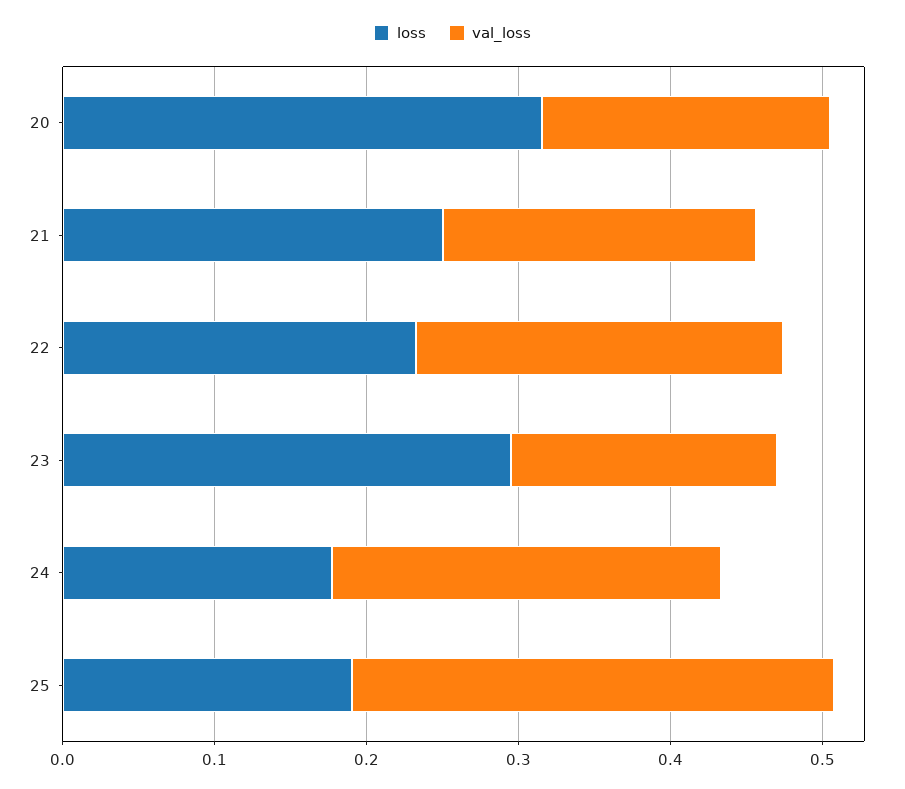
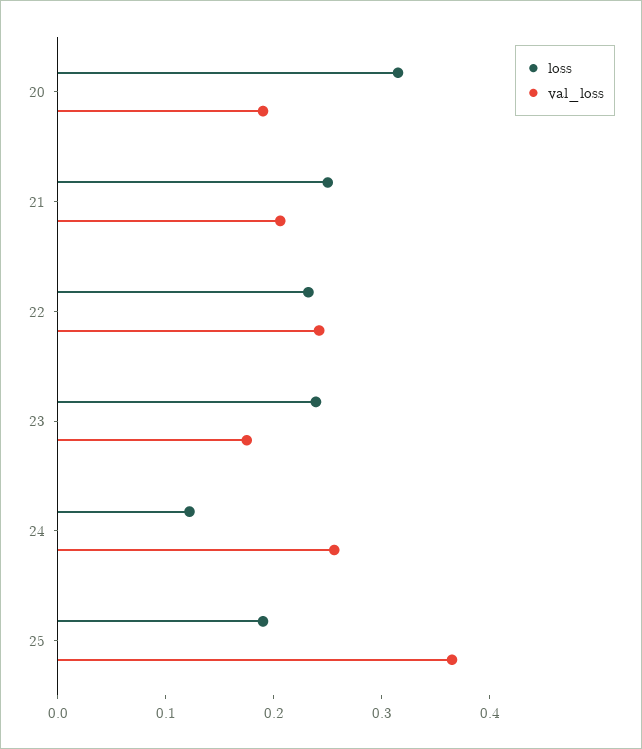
loss, 23: 0.3 -> 0.24
loss, 24: 0.18 -> 0.12
val_loss, 25: 0.32 -> 0.36

